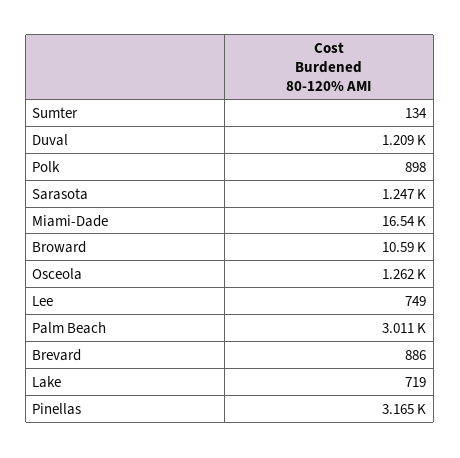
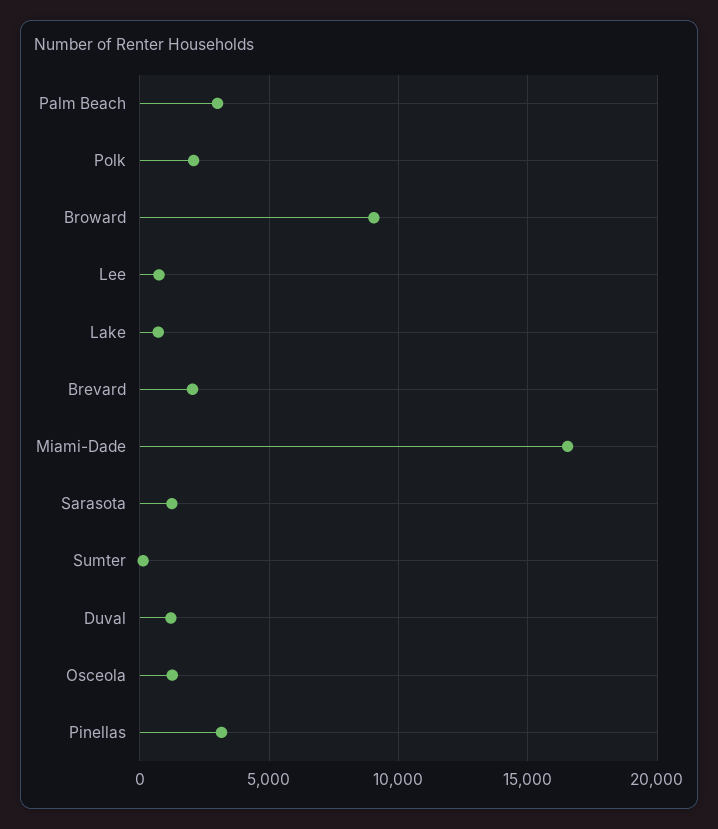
Polk: 898 -> 2000
Broward: 10590 -> 9000
Brevard: 886 -> 2000

